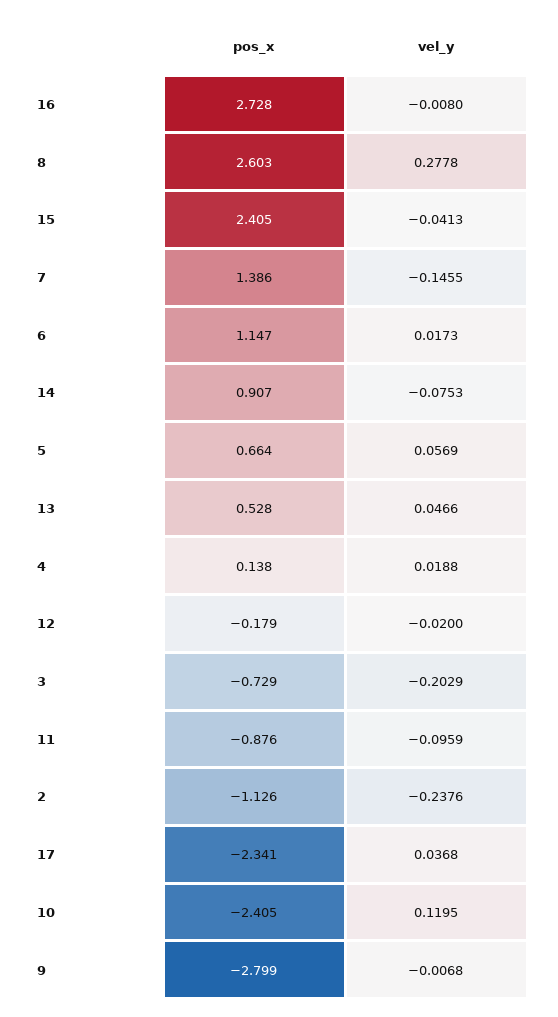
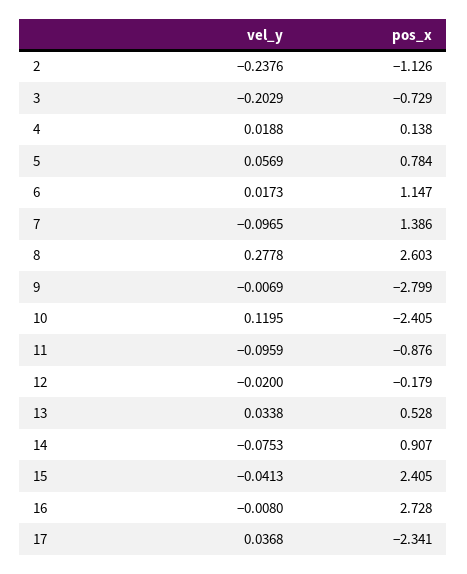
vel_y, 7: -0.1455 -> -0.0965
pos_x, 5: 0.664 -> 0.784
vel_y, 13: 0.0466 -> 0.0338
vel_y, 9: -0.0068 -> -0.0069

